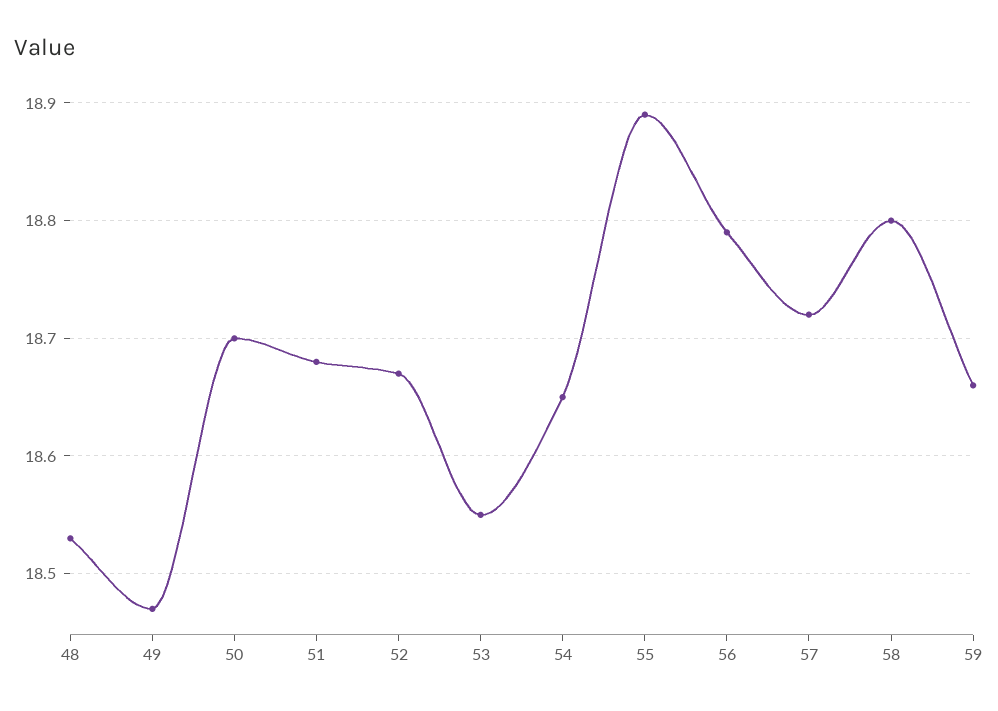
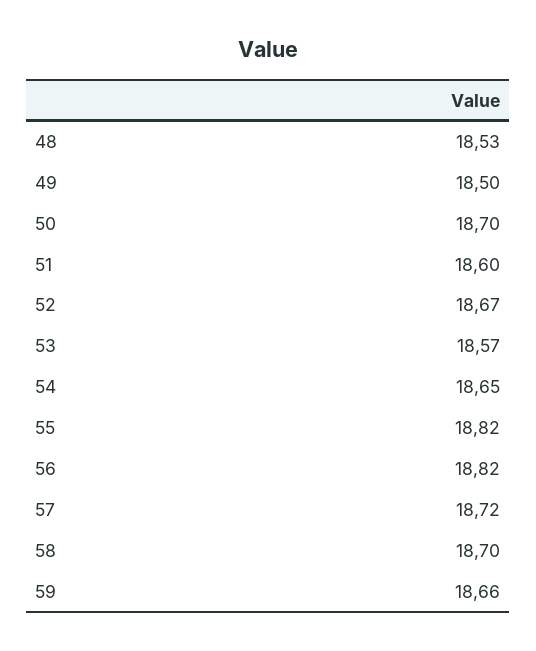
49: 18.47 -> 18.5
51: 18.68 -> 18.6
53: 18.55 -> 18.57
55: 18.89 -> 18.82
56: 18.79 -> 18.82
58: 18.8 -> 18.7

